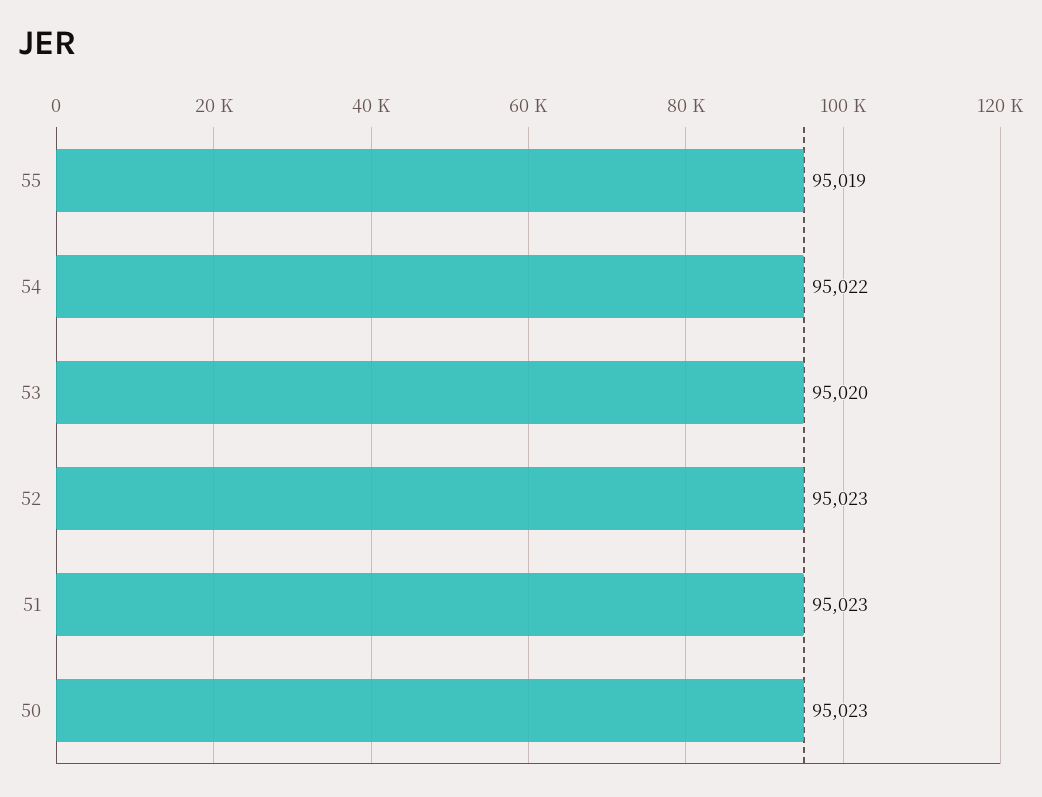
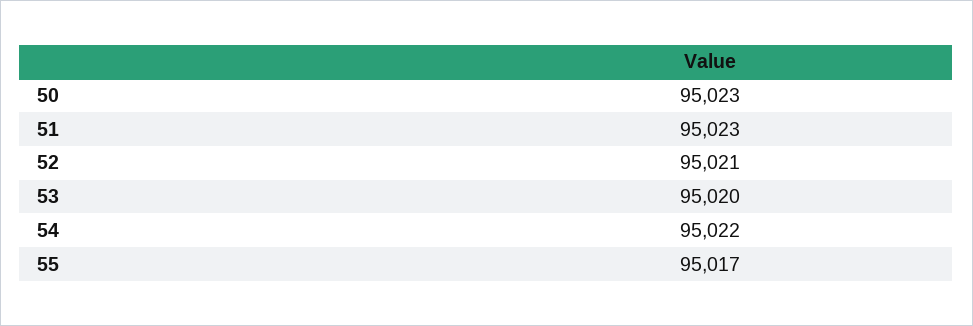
55: 95019 -> 95017
52: 95023 -> 95021

